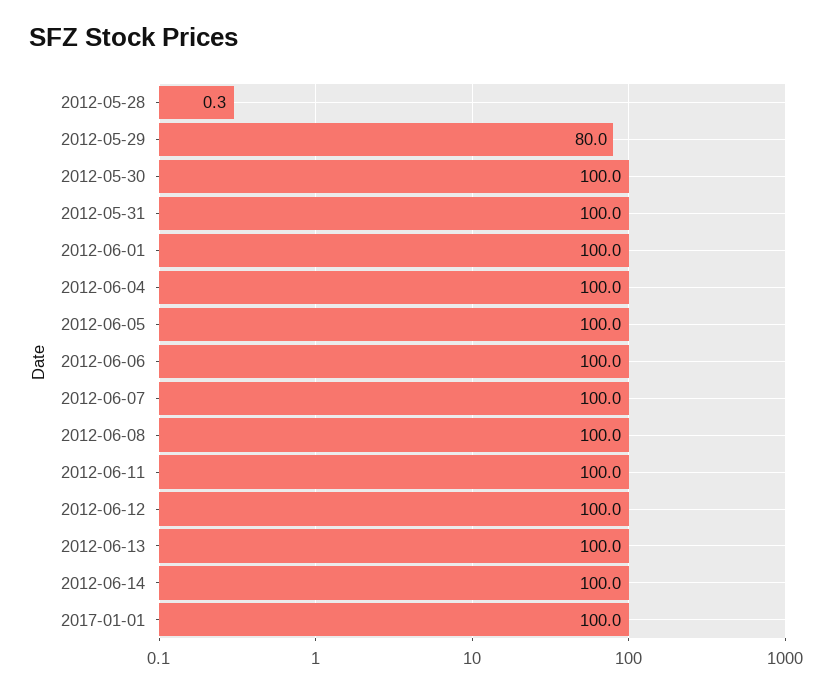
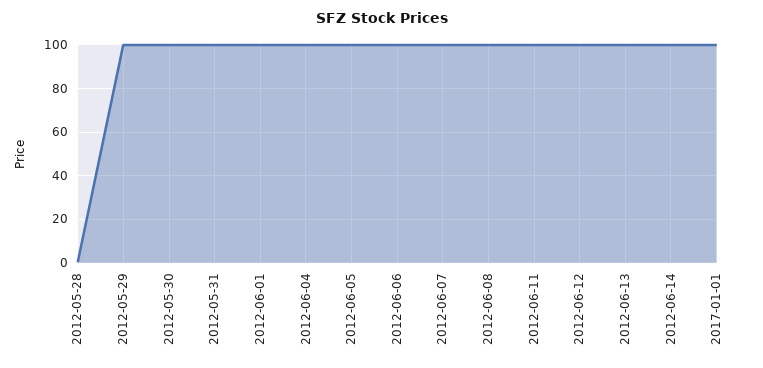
2012-05-29: 80 -> 100

